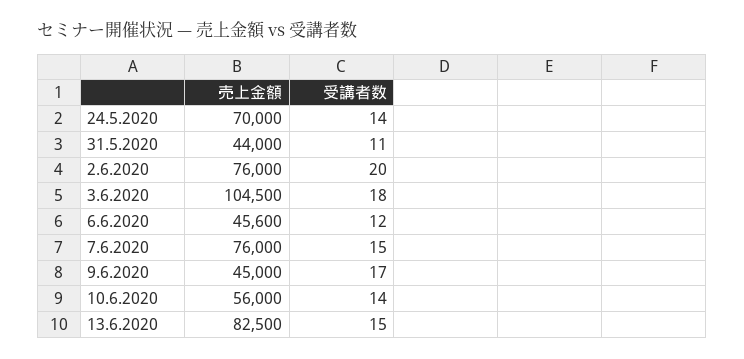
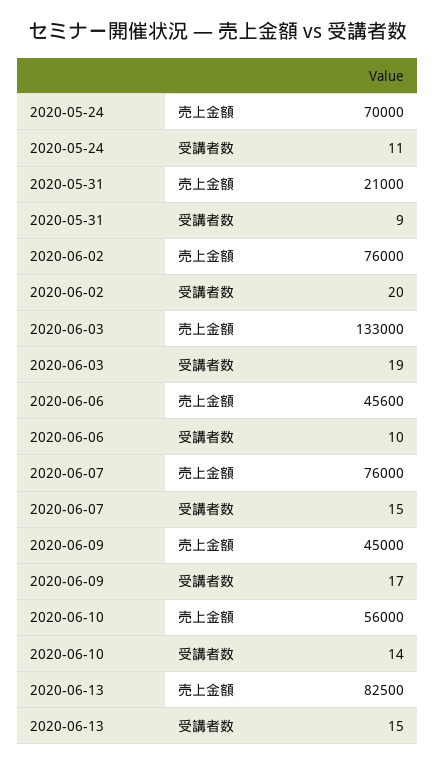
受講者数, 24.5.2020: 14 -> 11
売上金額, 31.5.2020: 44000 -> 21000
受講者数, 31.5.2020: 11 -> 9
売上金額, 3.6.2020: 104500 -> 133000
受講者数, 3.6.2020: 18 -> 19
受講者数, 6.6.2020: 12 -> 10

